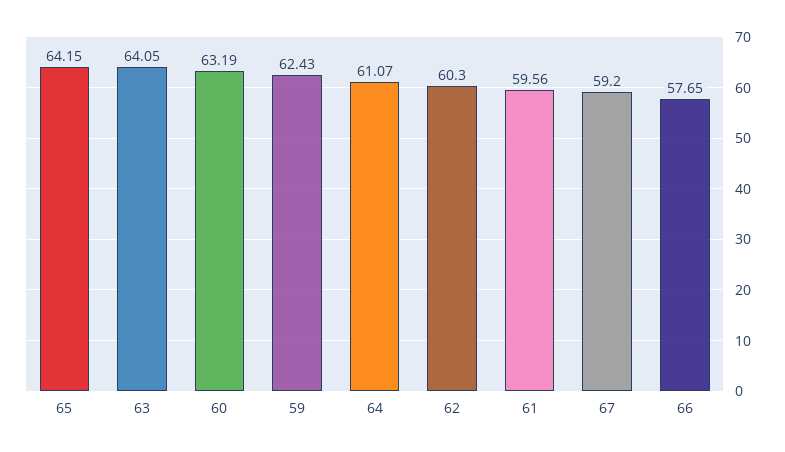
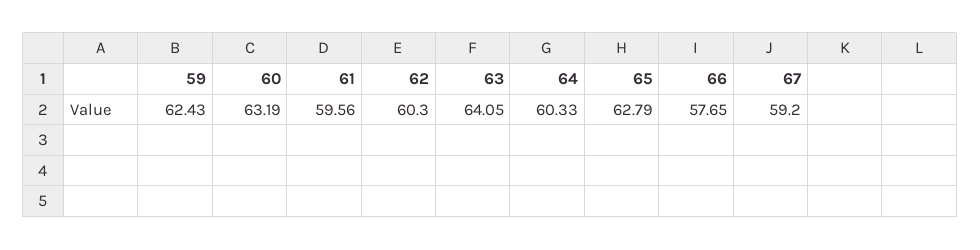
65: 64.15 -> 62.79
64: 61.07 -> 60.33

